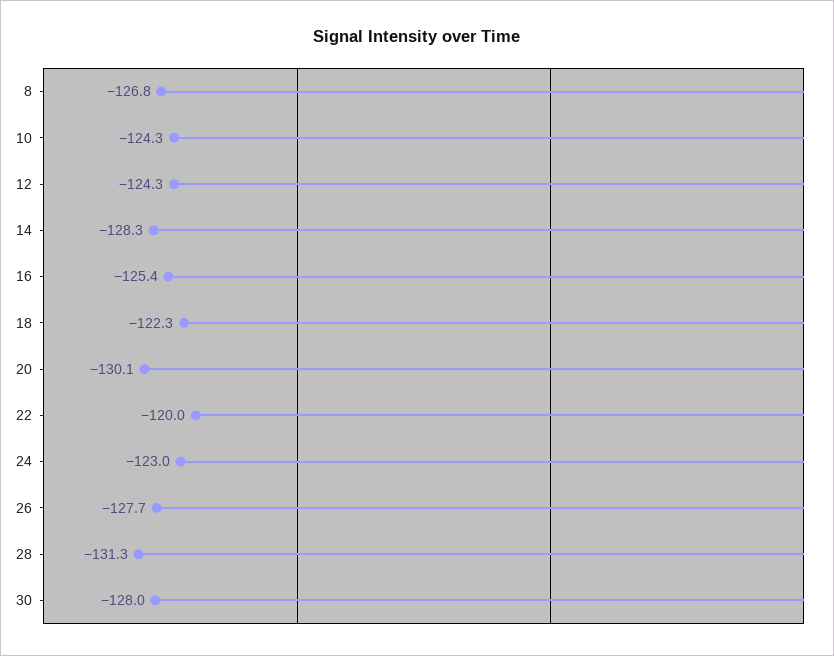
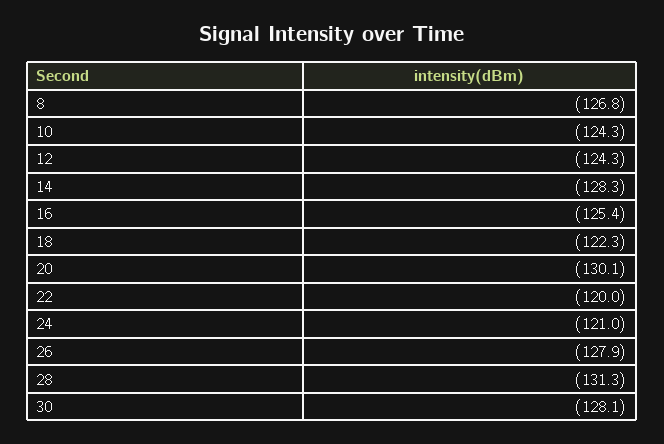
24: -123 -> -121
26: -127.7 -> -127.9
30: -128 -> -128.1

